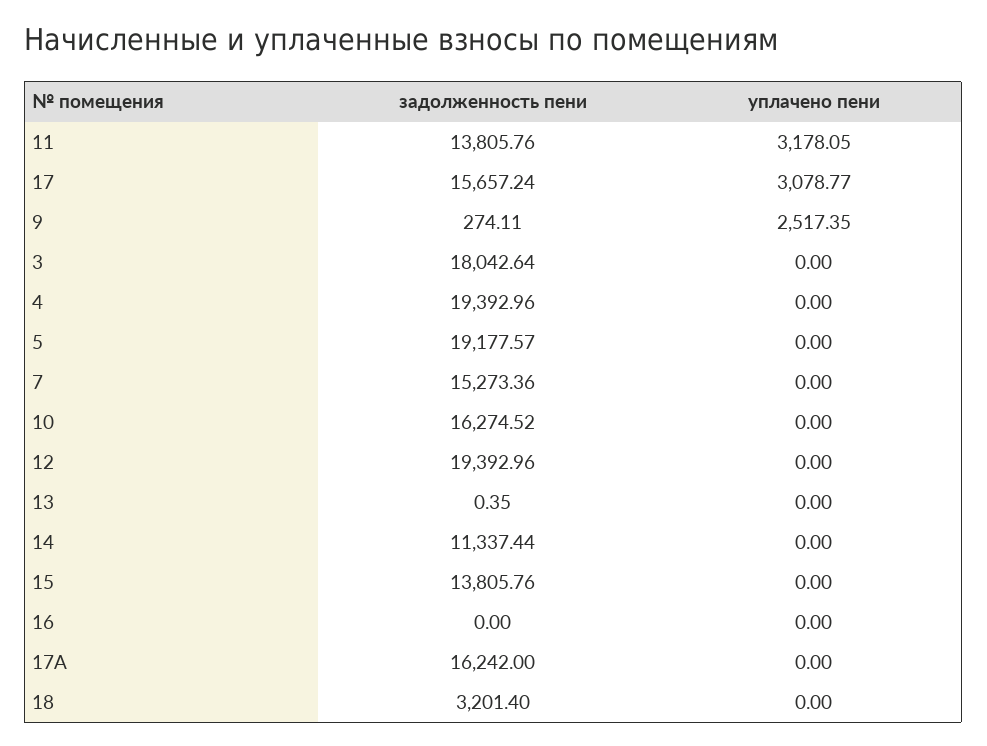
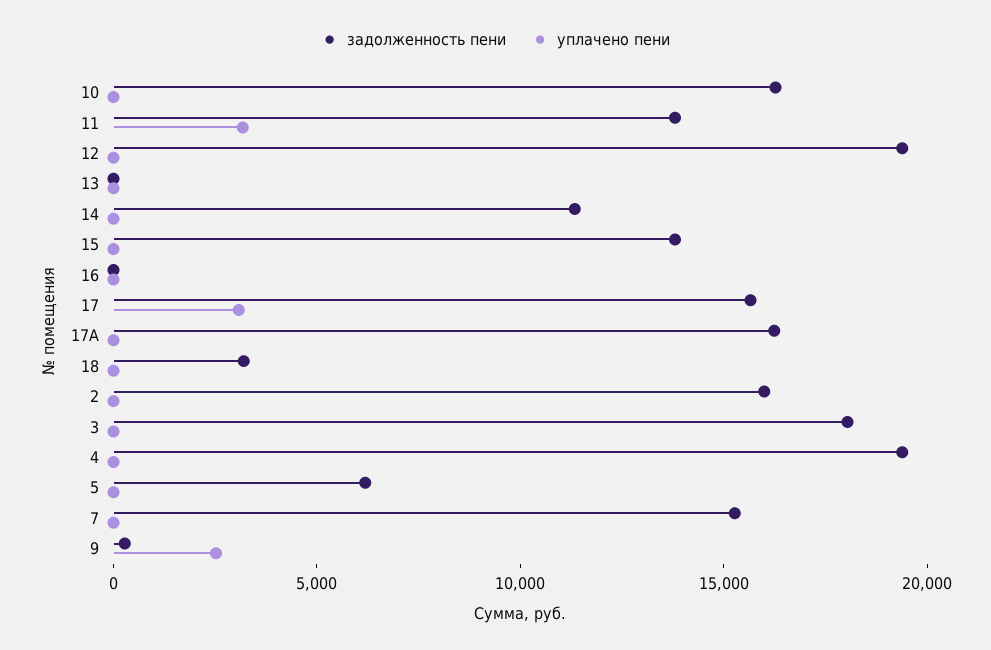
задолженность пени, 5: 19177.57 -> 6000
задолженность пени, 2: none -> 16000
уплачено пени, 2: none -> 0

